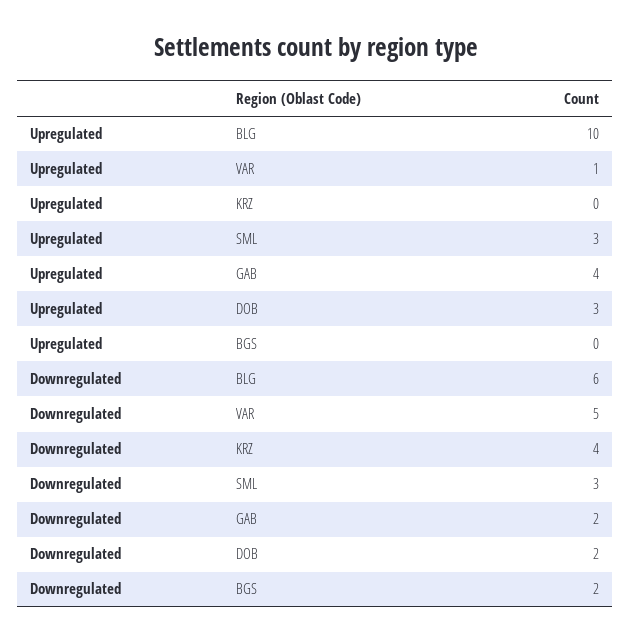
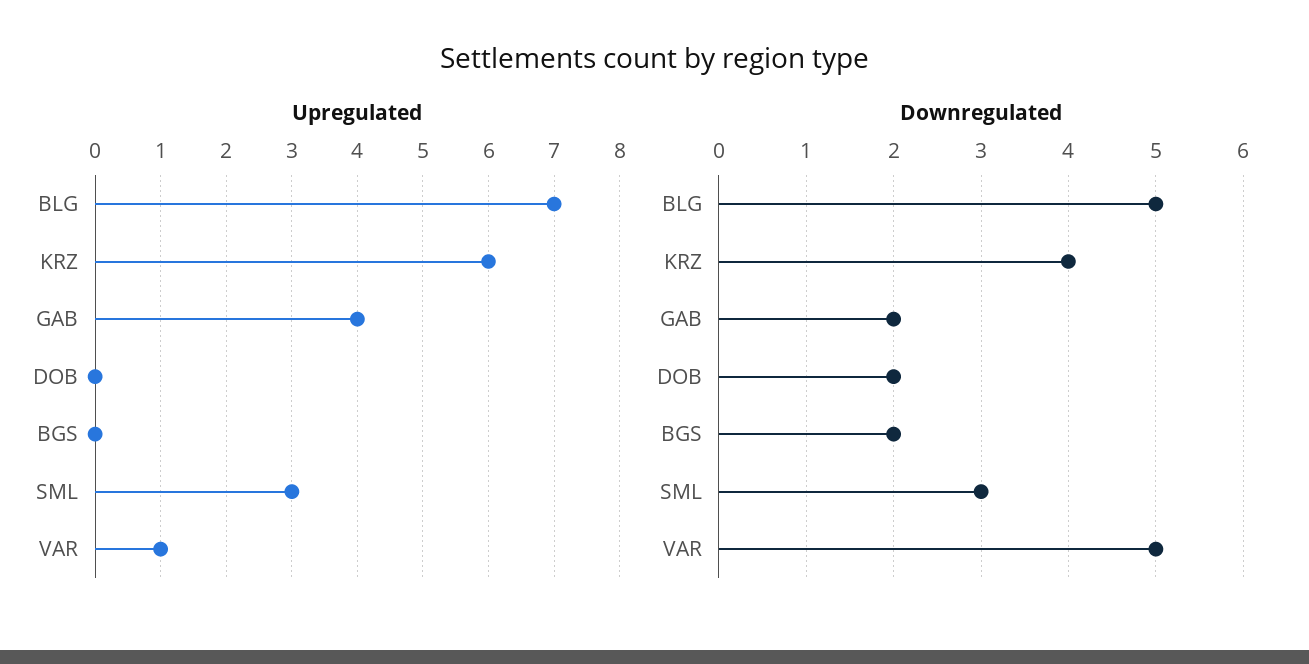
Upregulated, BLG: 10 -> 7
Upregulated, KRZ: 0 -> 6
Upregulated, DOB: 3 -> 0
Downregulated, BLG: 6 -> 5

